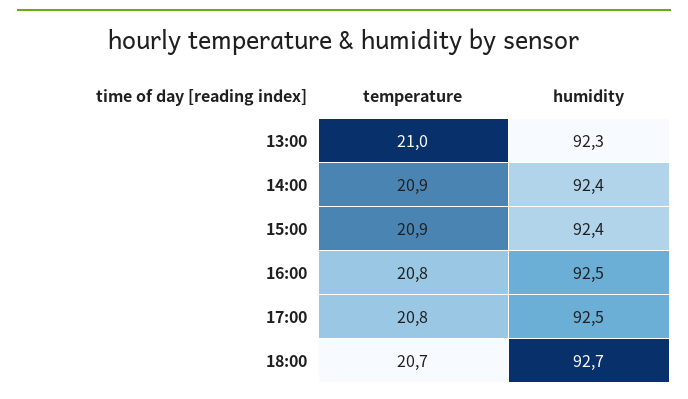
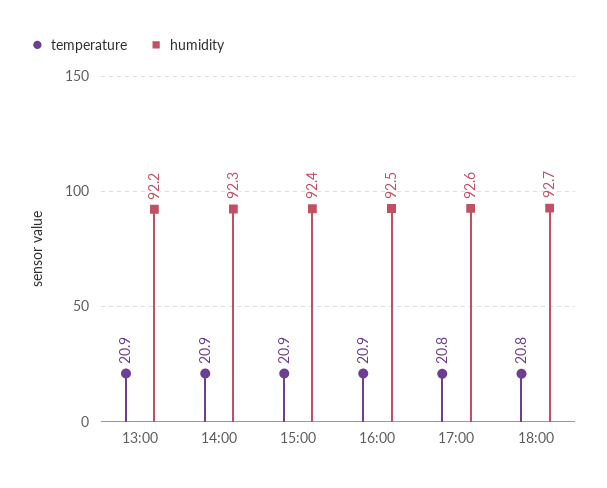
temperature, 13:00: 21 -> 20.9
humidity, 13:00: 92.3 -> 92.2
humidity, 14:00: 92.4 -> 92.3
temperature, 16:00: 20.8 -> 20.9
humidity, 17:00: 92.5 -> 92.6
temperature, 18:00: 20.7 -> 20.8

